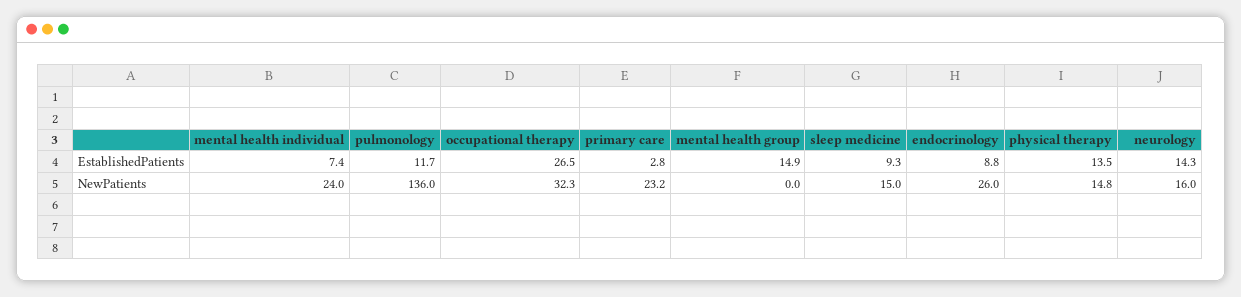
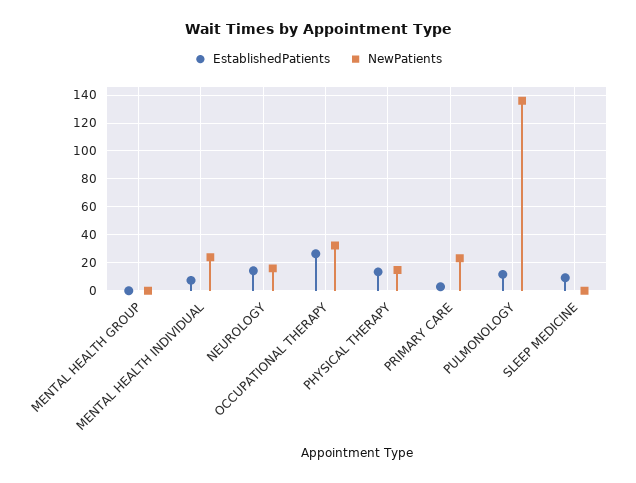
EstablishedPatients, mental health group: 14.9 -> 0
EstablishedPatients, endocrinology: 8.8 -> none
NewPatients, sleep medicine: 15 -> 0
NewPatients, endocrinology: 26 -> none

